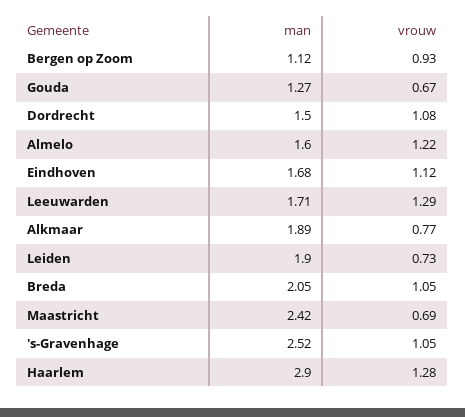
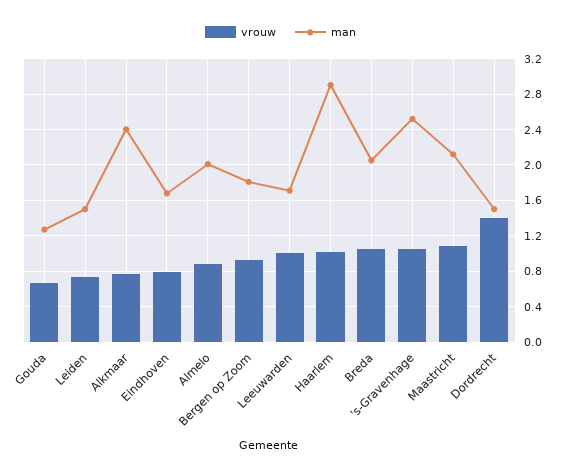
man, Bergen op Zoom: 1.12 -> 1.8
vrouw, Dordrecht: 1.08 -> 1.4
man, Almelo: 1.6 -> 2
vrouw, Almelo: 1.22 -> 0.9
vrouw, Eindhoven: 1.12 -> 0.8
vrouw, Leeuwarden: 1.29 -> 1
man, Alkmaar: 1.89 -> 2.4
man, Leiden: 1.9 -> 1.5
man, Maastricht: 2.42 -> 2.1
vrouw, Maastricht: 0.69 -> 1.1
vrouw, Haarlem: 1.28 -> 1

